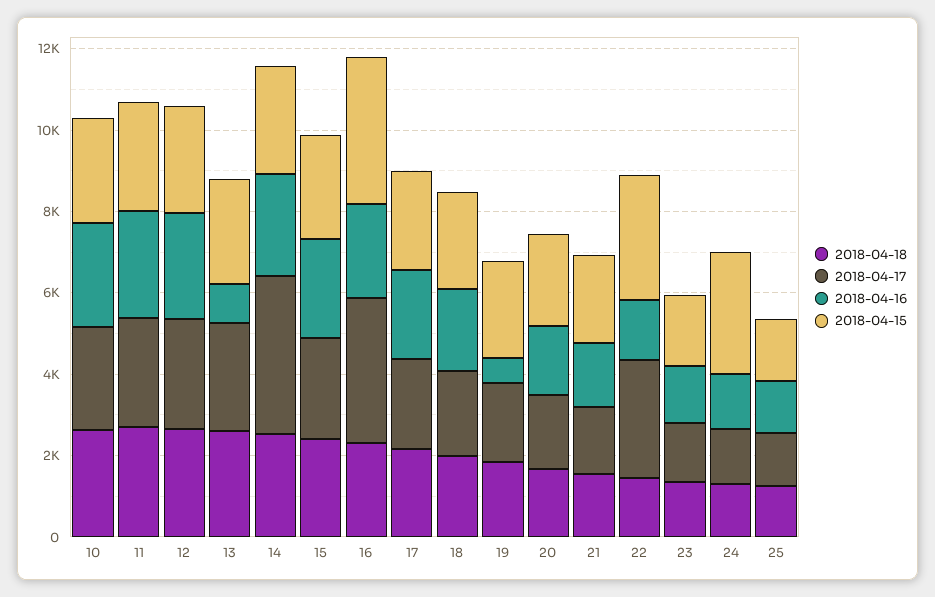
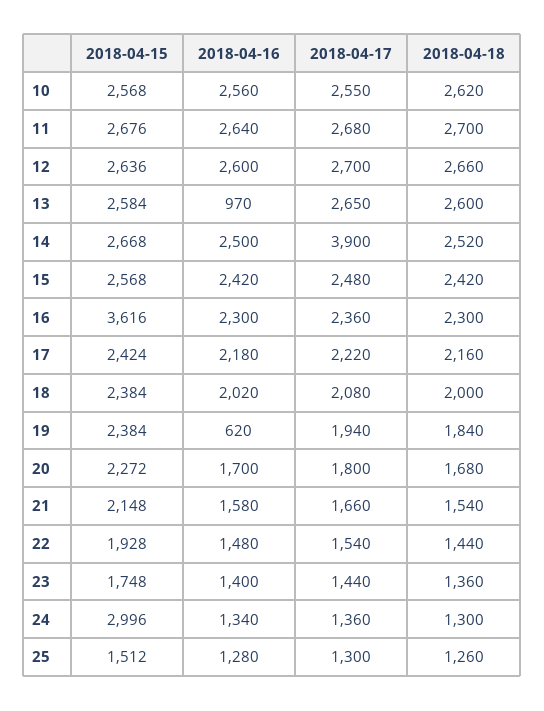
2018-04-17, 16: 3500 -> 2360
2018-04-17, 22: 3000 -> 1540
2018-04-15, 22: 3000 -> 1928

